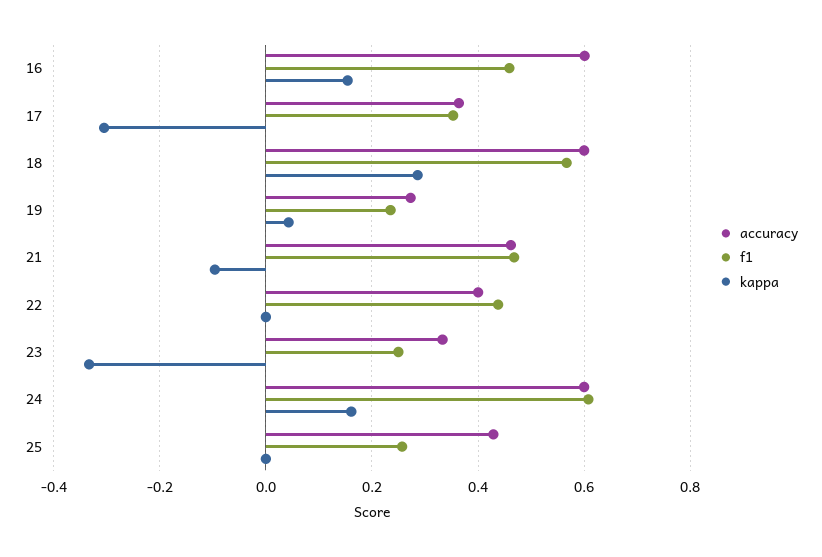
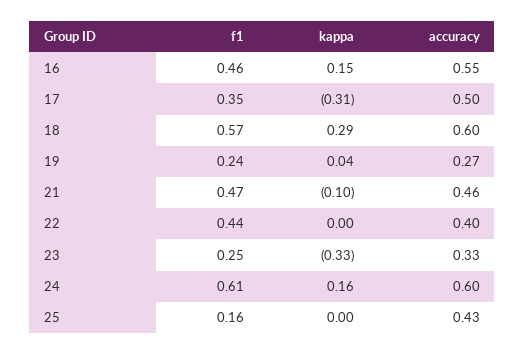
accuracy, 16: 0.6 -> 0.55
accuracy, 17: 0.36 -> 0.5
f1, 25: 0.26 -> 0.16

